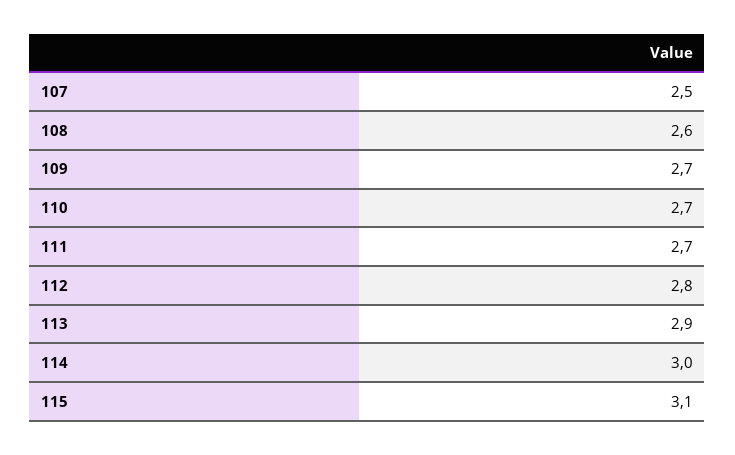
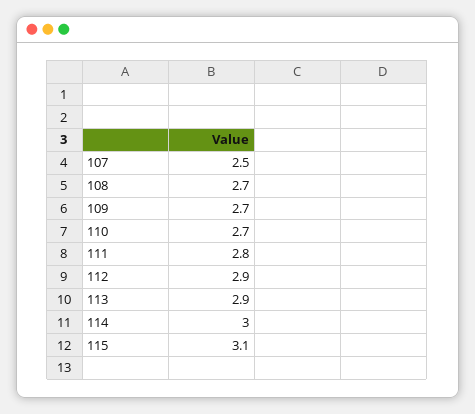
108: 2.6 -> 2.7
111: 2.7 -> 2.8
112: 2.8 -> 2.9

